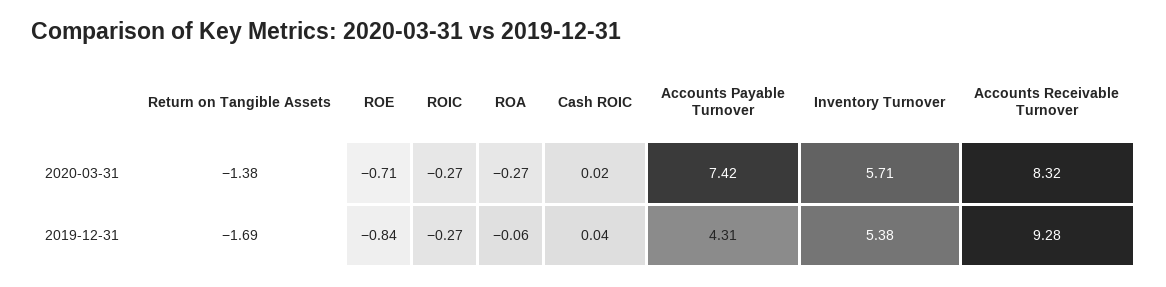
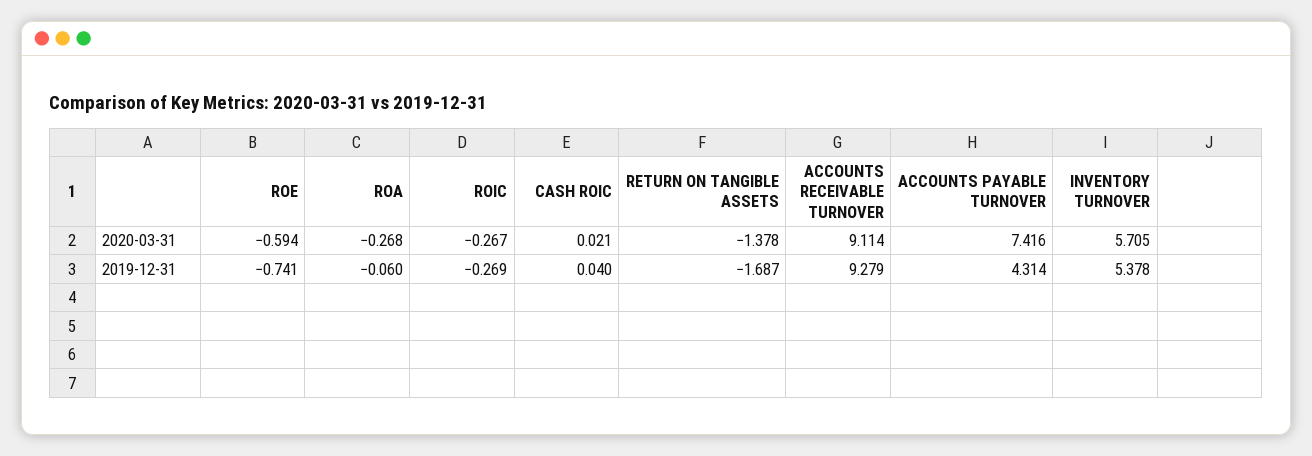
ROE, 2020-03-31: -0.71 -> -0.594
Accounts Receivable Turnover, 2020-03-31: 8.32 -> 9.114
ROE, 2019-12-31: -0.84 -> -0.741

